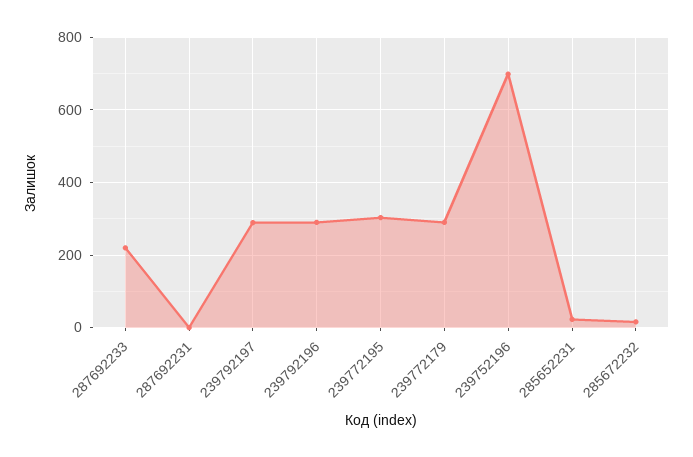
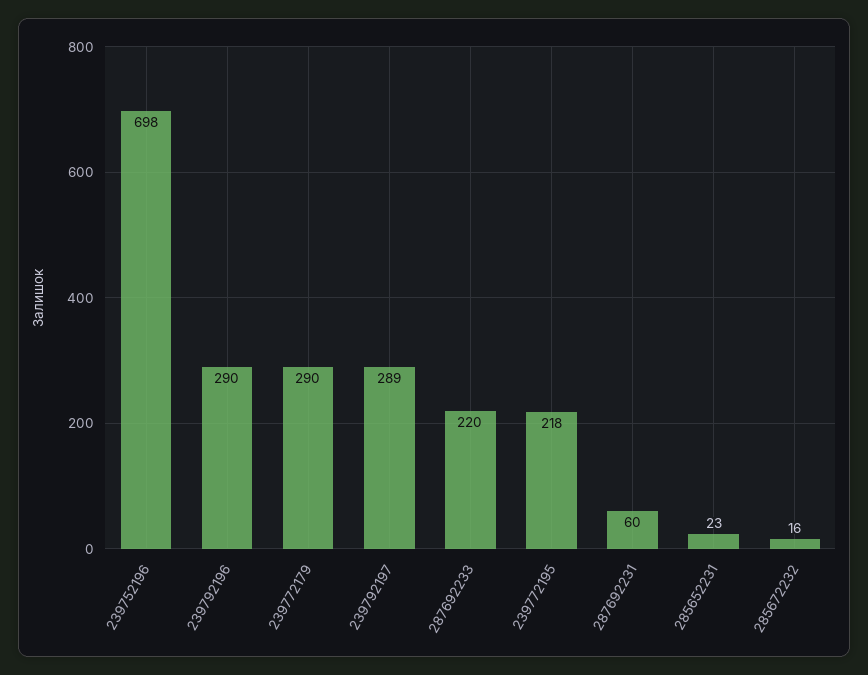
287692231: 0 -> 60
239772195: 300 -> 218

